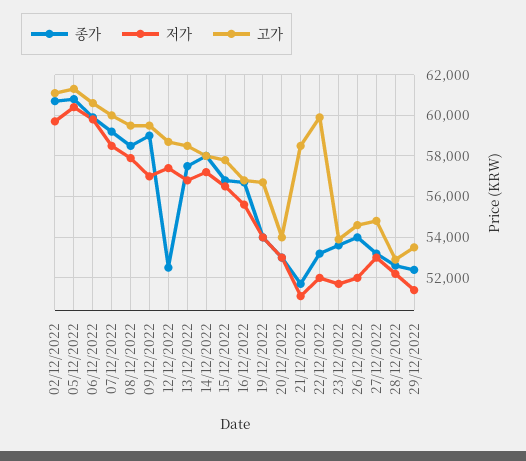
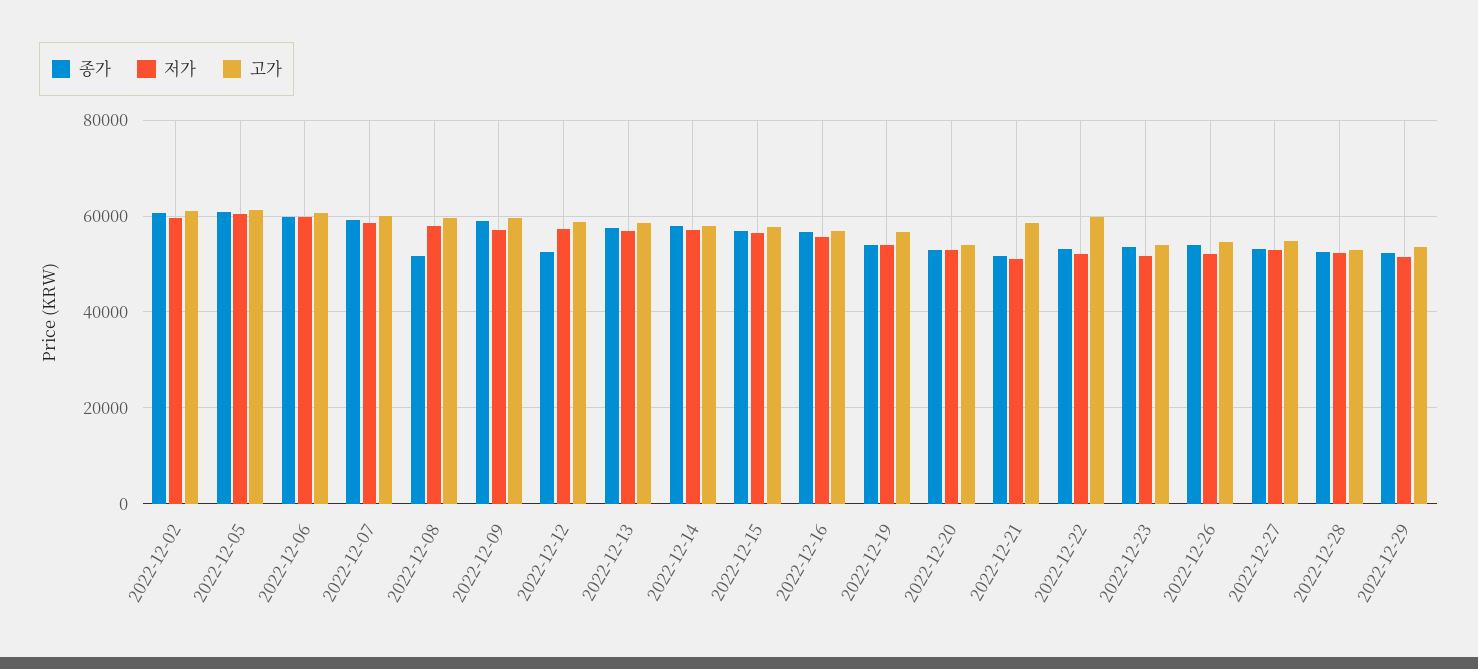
종가, 08/12/2022: 58500 -> 52000

